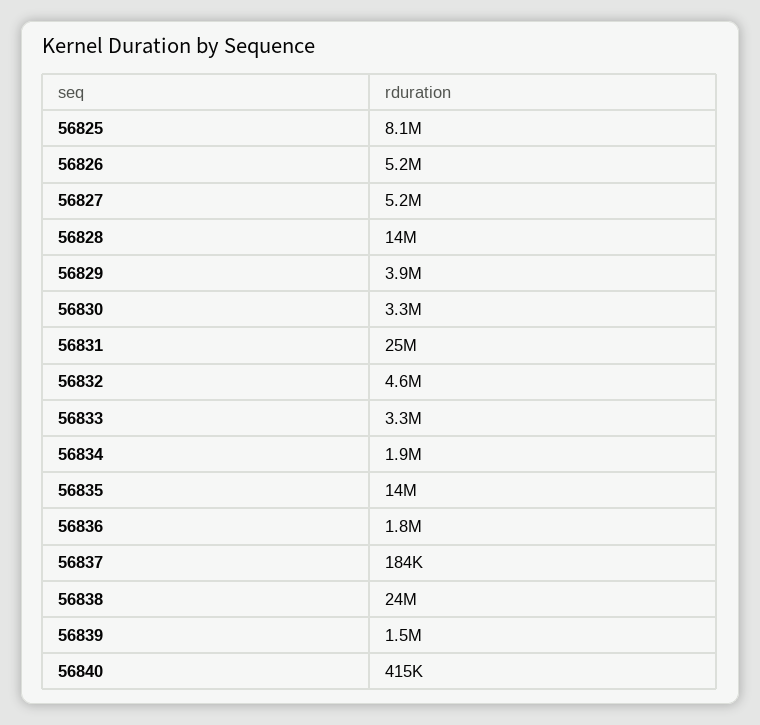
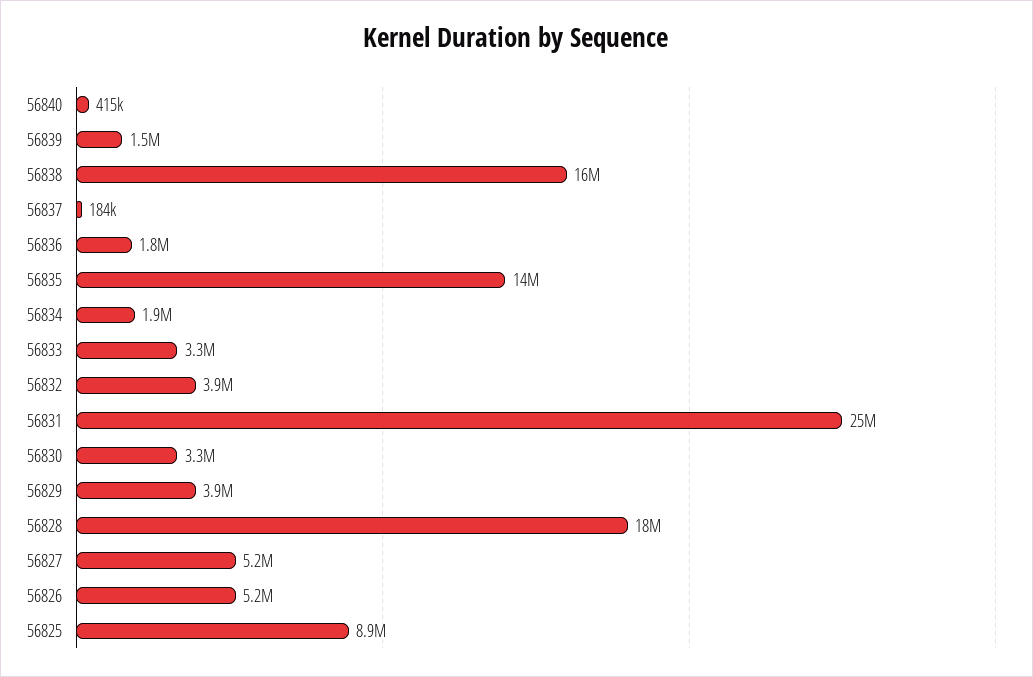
56825: 8100000 -> 8900000
56828: 14000000 -> 18000000
56832: 4600000 -> 3900000
56838: 24000000 -> 16000000

